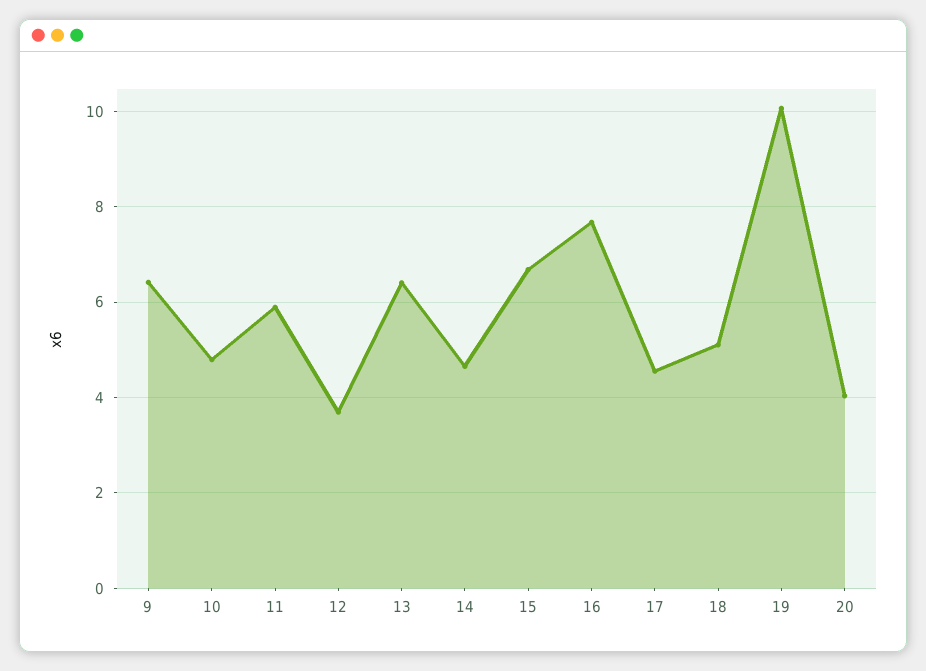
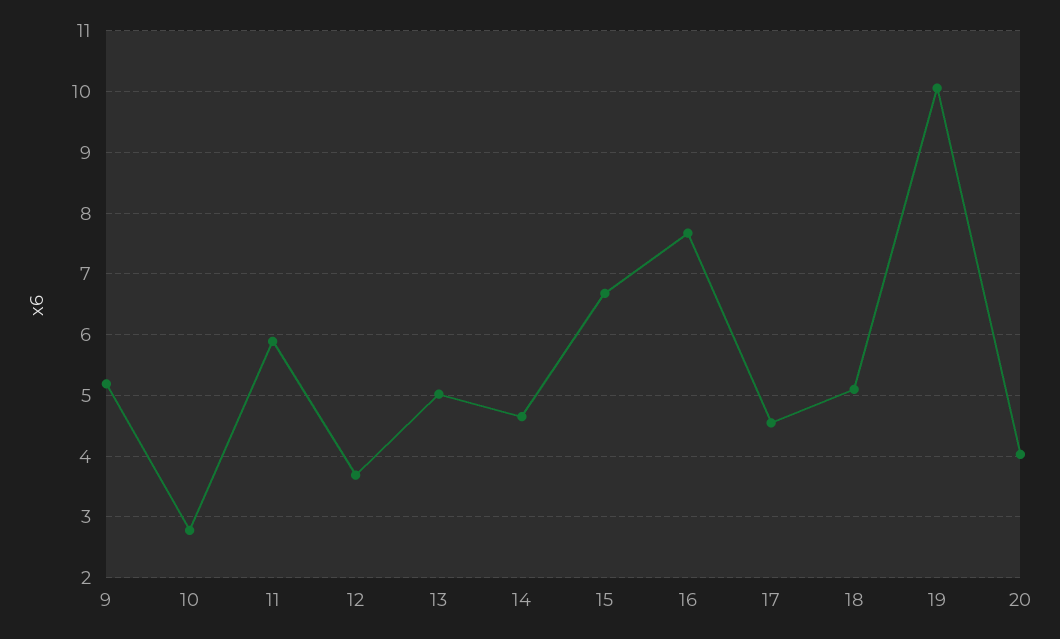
9: 6.4 -> 5.2
10: 4.8 -> 2.8
13: 6.4 -> 5

